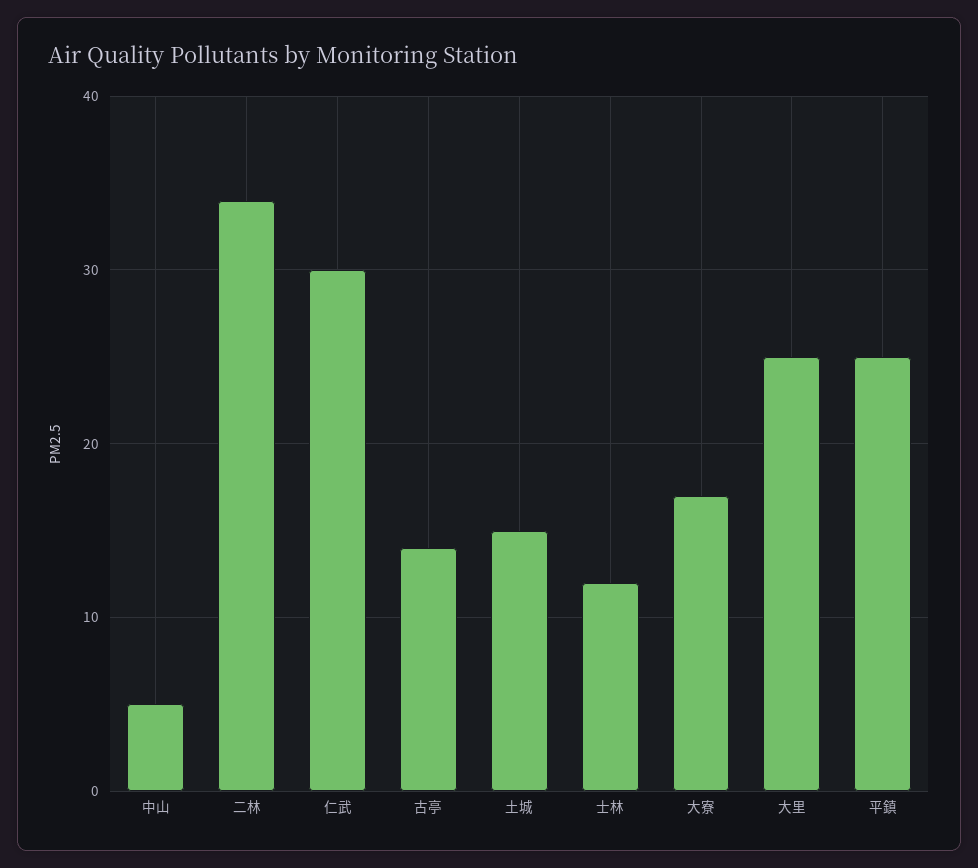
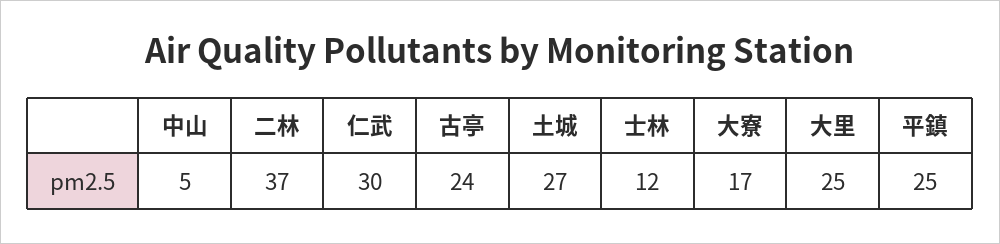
二林: 34 -> 37
古亭: 14 -> 24
土城: 15 -> 27

